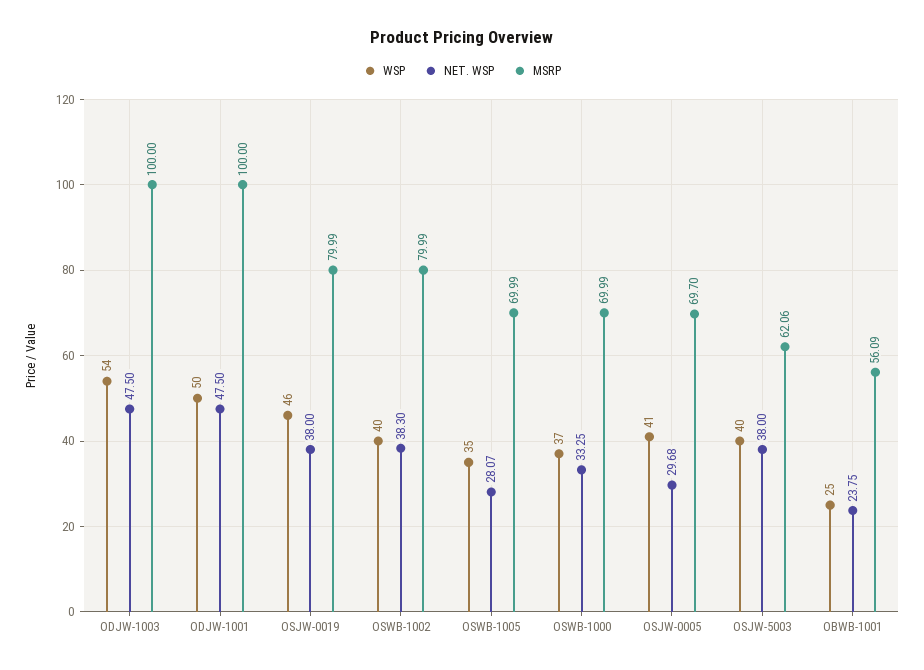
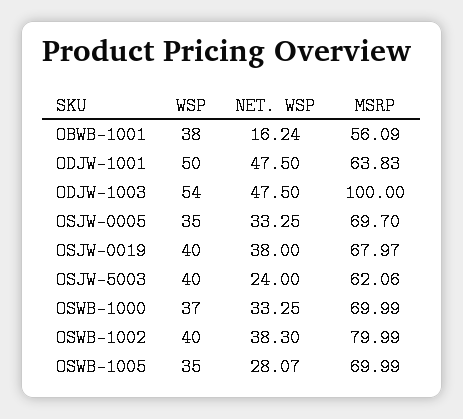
MSRP, ODJW-1001: 100 -> 63.83
WSP, OSJW-0019: 46 -> 40
MSRP, OSJW-0019: 79.99 -> 67.97
WSP, OSJW-0005: 41 -> 35
NET. WSP, OSJW-0005: 29.68 -> 33.25
NET. WSP, OSJW-5003: 38 -> 24
WSP, OBWB-1001: 25 -> 38
NET. WSP, OBWB-1001: 23.75 -> 16.24

